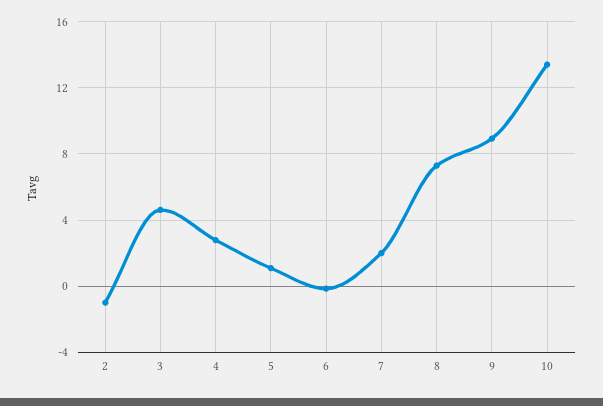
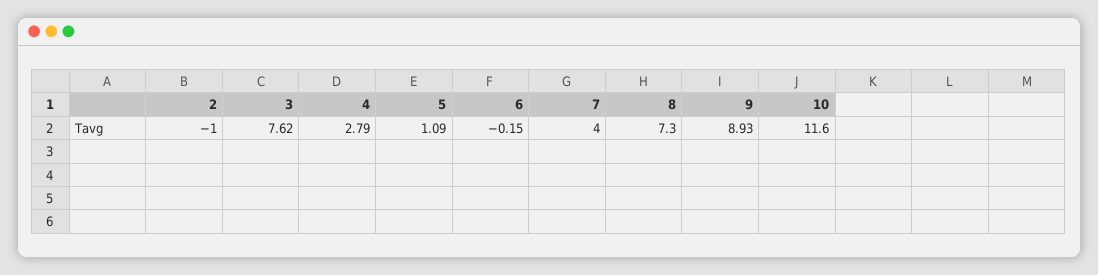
3: 4.5 -> 7.62
7: 2 -> 4
10: 13.5 -> 11.6

